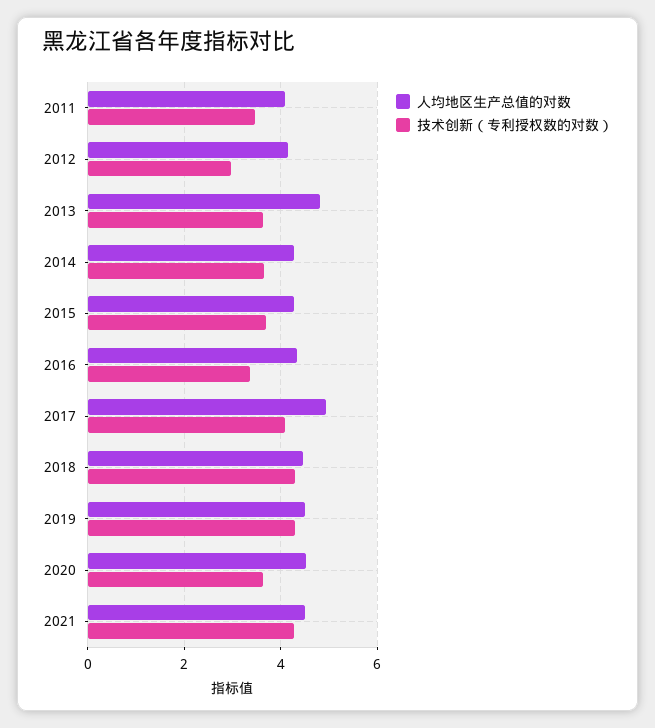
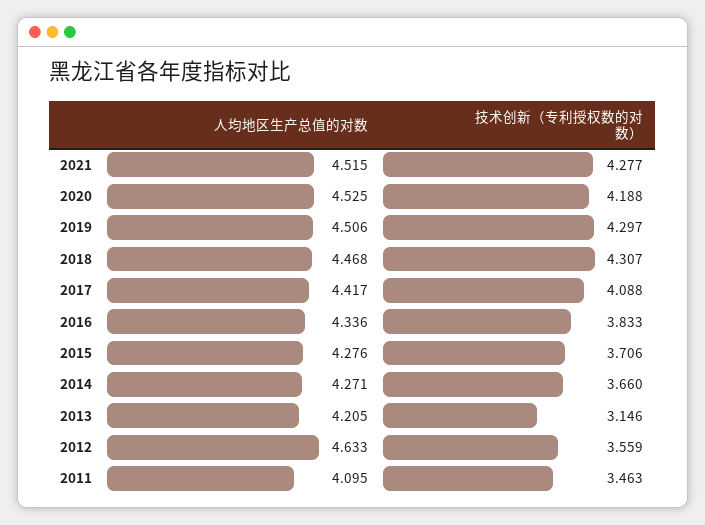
人均地区生产总值的对数, 2012: 4.2 -> 4.633
技术创新（专利授权数的对数）, 2012: 3 -> 3.559
人均地区生产总值的对数, 2013: 4.8 -> 4.205
技术创新（专利授权数的对数）, 2013: 3.6 -> 3.146
技术创新（专利授权数的对数）, 2016: 3.4 -> 3.833
人均地区生产总值的对数, 2017: 5 -> 4.417
技术创新（专利授权数的对数）, 2020: 3.6 -> 4.188

